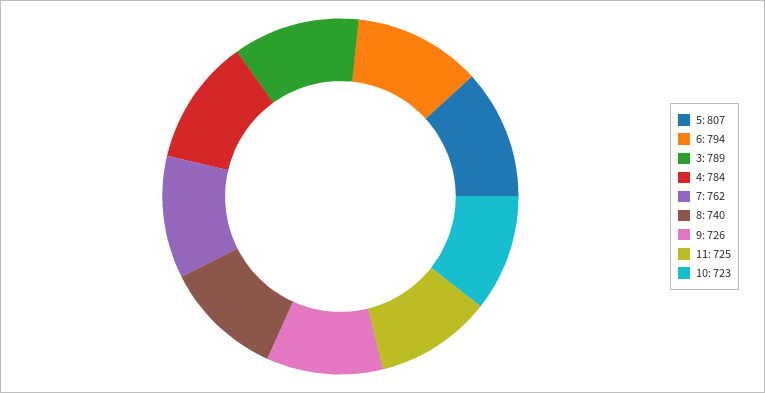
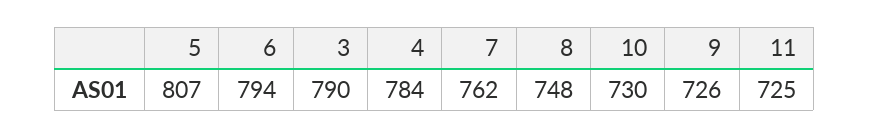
3: 789 -> 790
8: 740 -> 748
10: 723 -> 730

